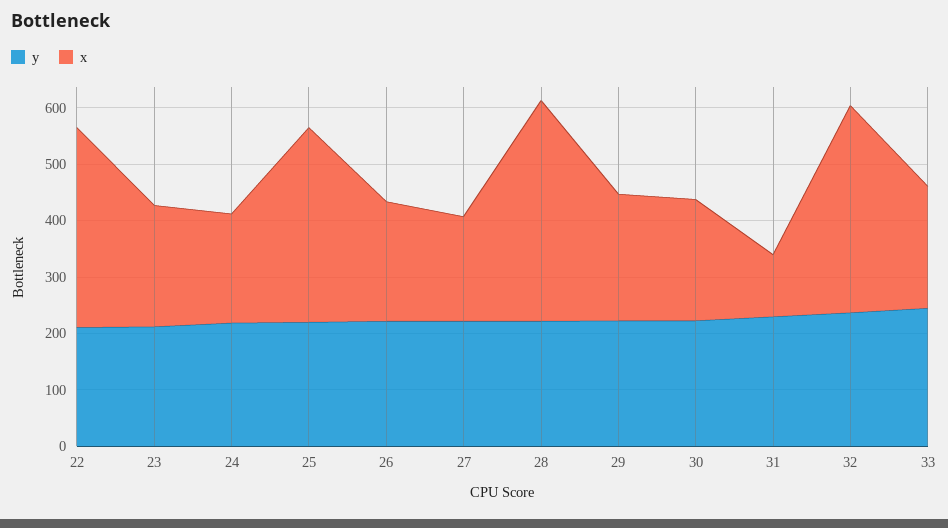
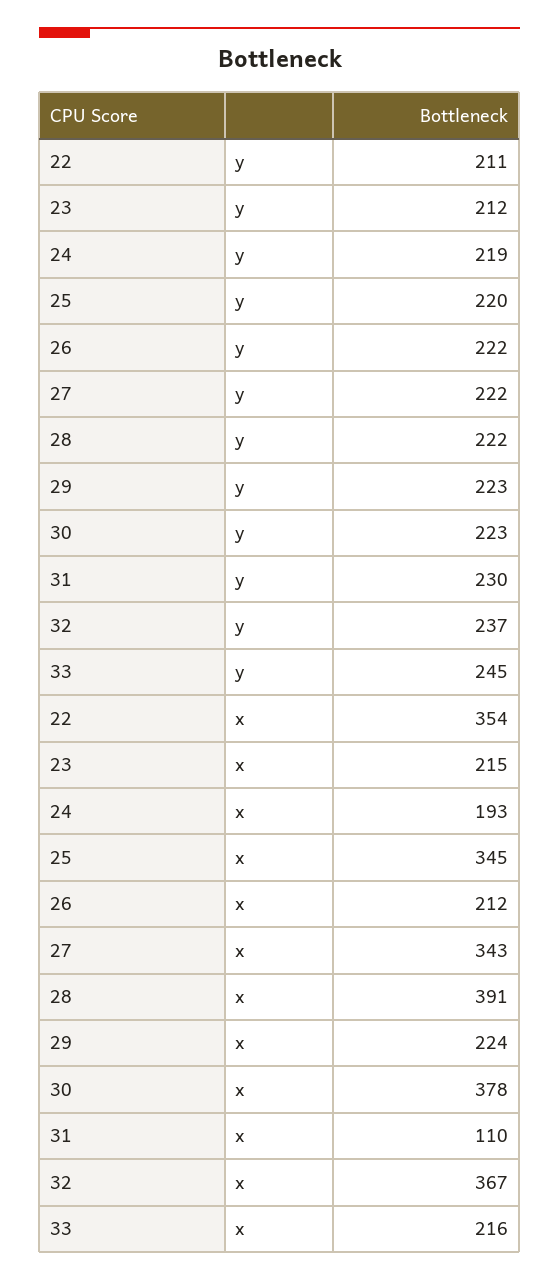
x, 27: 180 -> 343
x, 30: 220 -> 378

